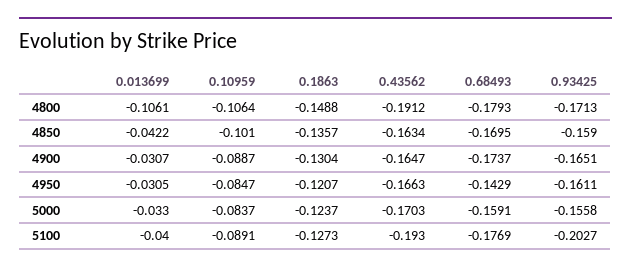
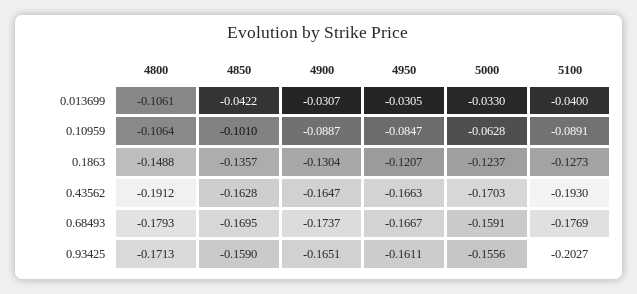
0.43562, 4850: -0.1634 -> -0.1628
0.68493, 4950: -0.1429 -> -0.1667
0.10959, 5000: -0.0837 -> -0.0628
0.93425, 5000: -0.1558 -> -0.1556

